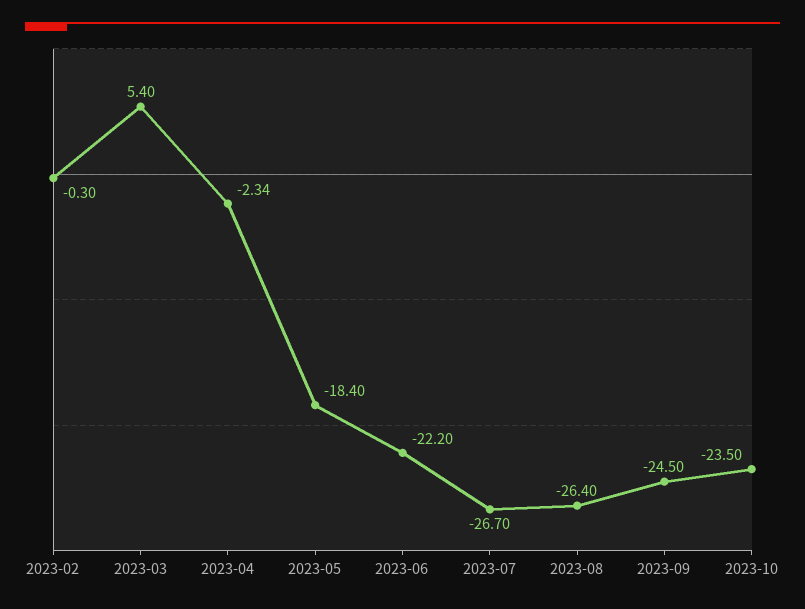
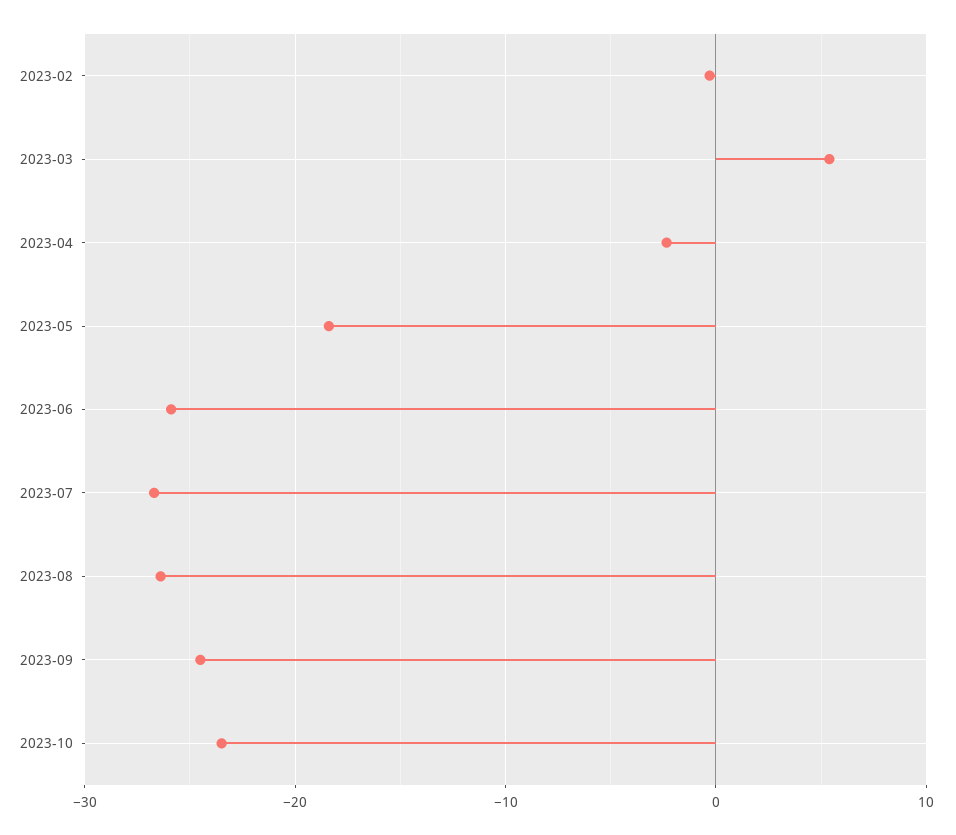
2023-06: -22.2 -> -26

